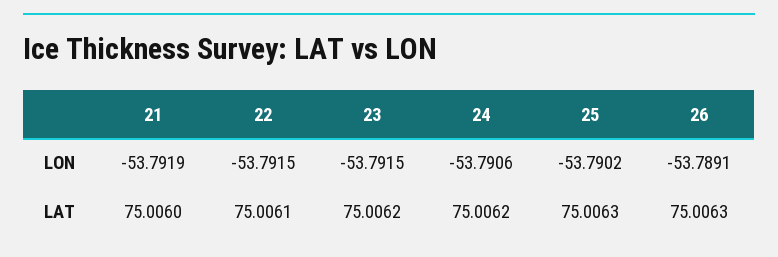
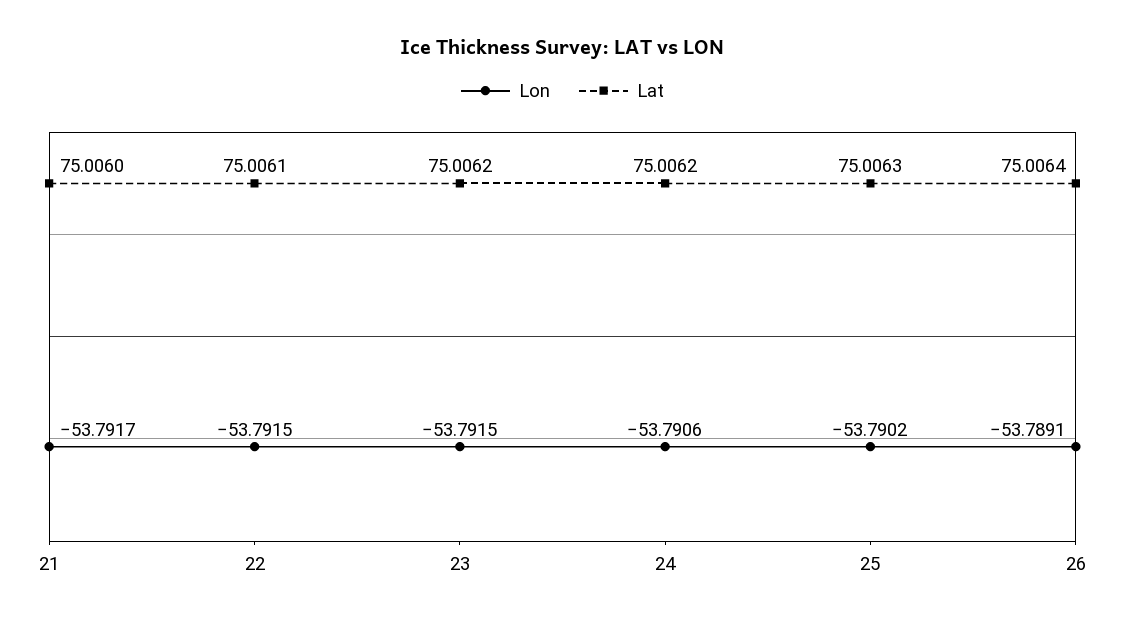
LON, 21: -53.7919 -> -53.7917
LAT, 26: 75.0063 -> 75.0064

